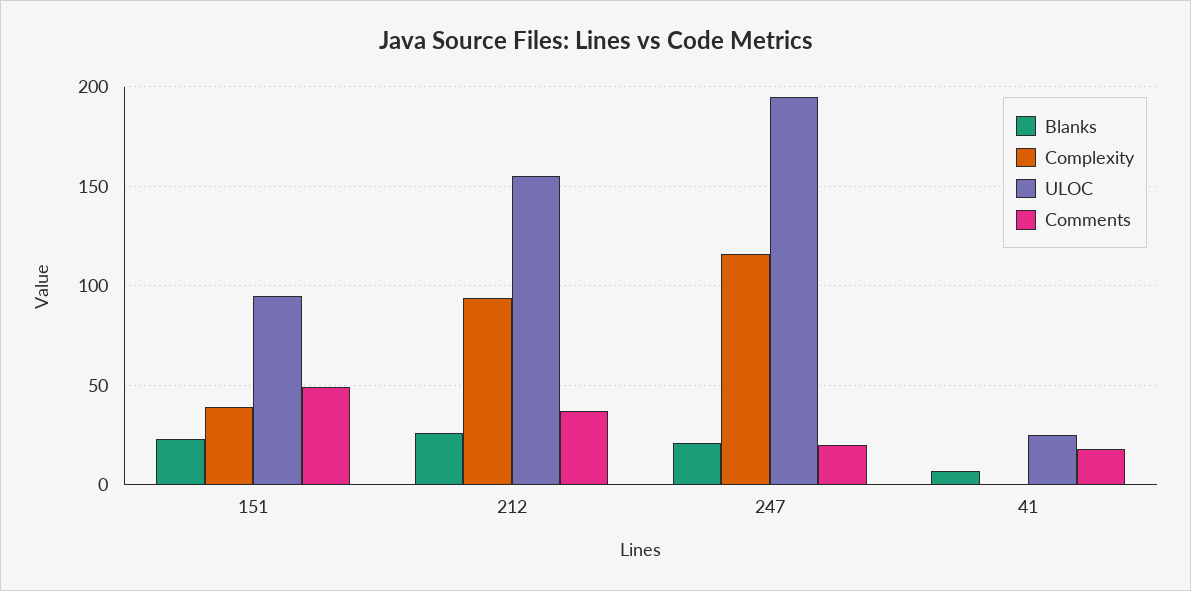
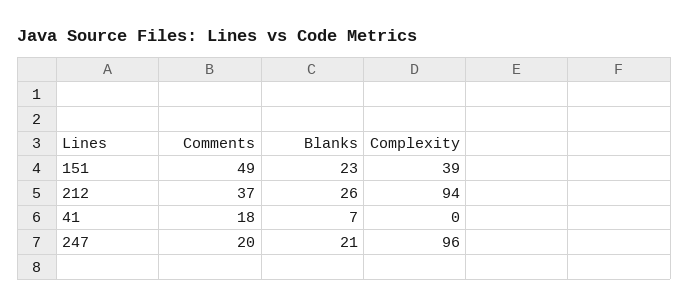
ULOC, 151: 95 -> none
ULOC, 212: 155 -> none
Complexity, 247: 115 -> 96
ULOC, 247: 195 -> none
ULOC, 41: 25 -> none

